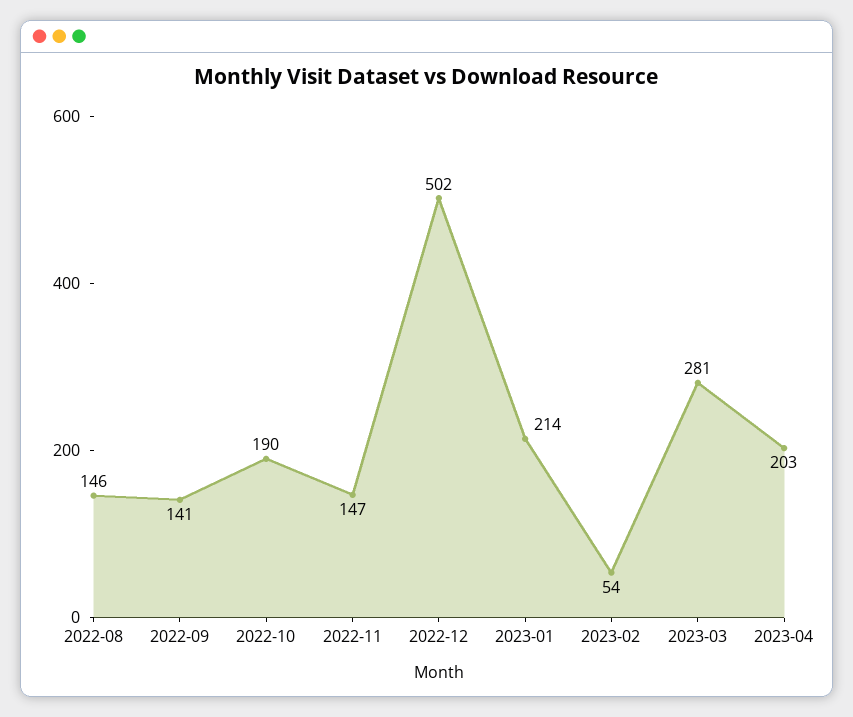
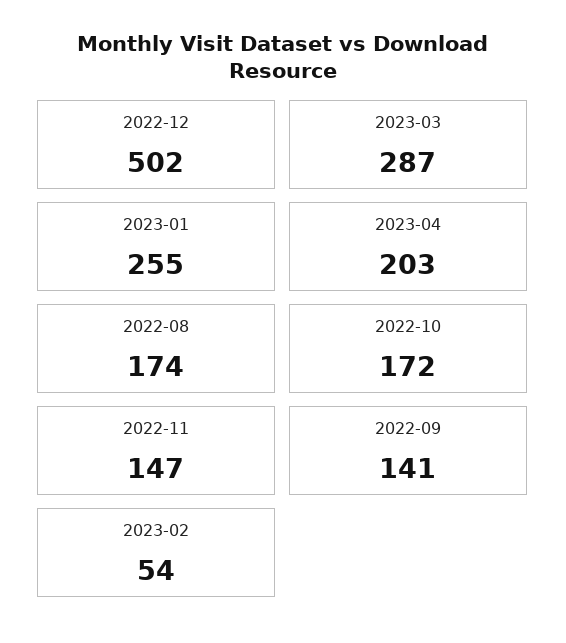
2022-08: 146 -> 174
2022-10: 190 -> 172
2023-01: 214 -> 255
2023-03: 281 -> 287

